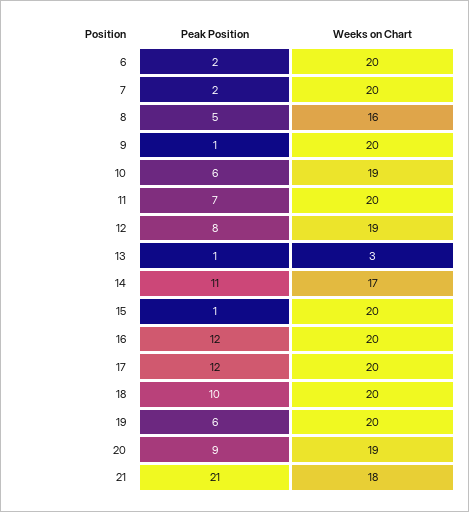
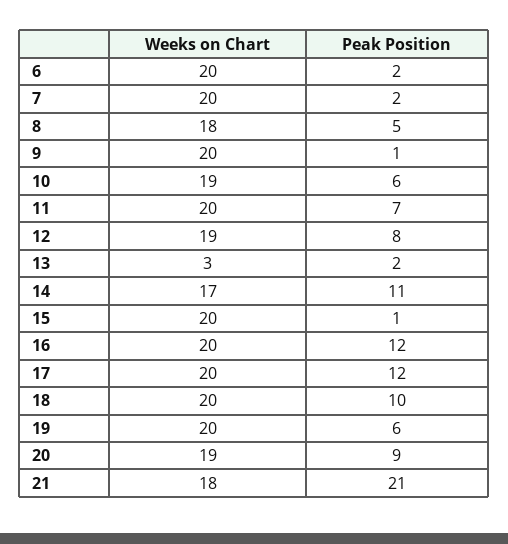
Weeks on Chart, 8: 16 -> 18
Peak Position, 13: 1 -> 2

